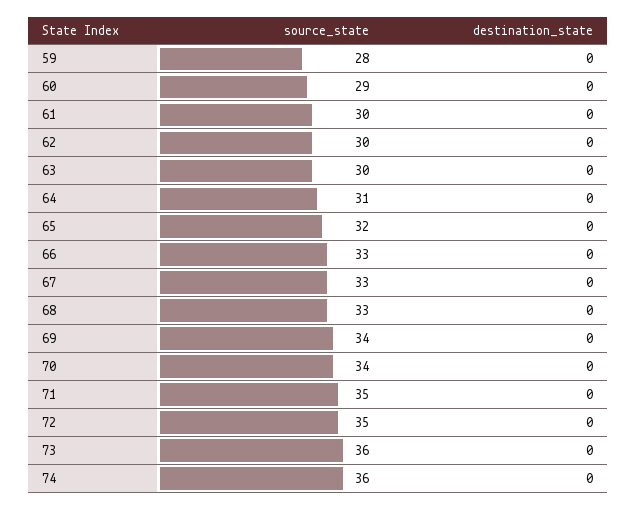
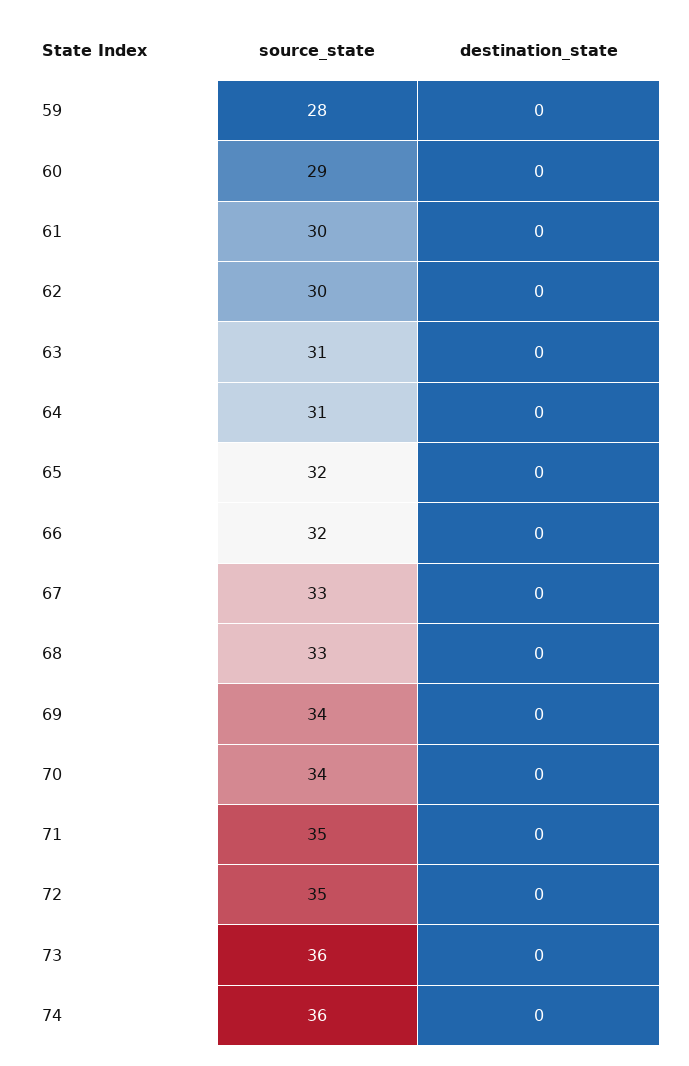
source_state, 63: 30 -> 31
source_state, 66: 33 -> 32

